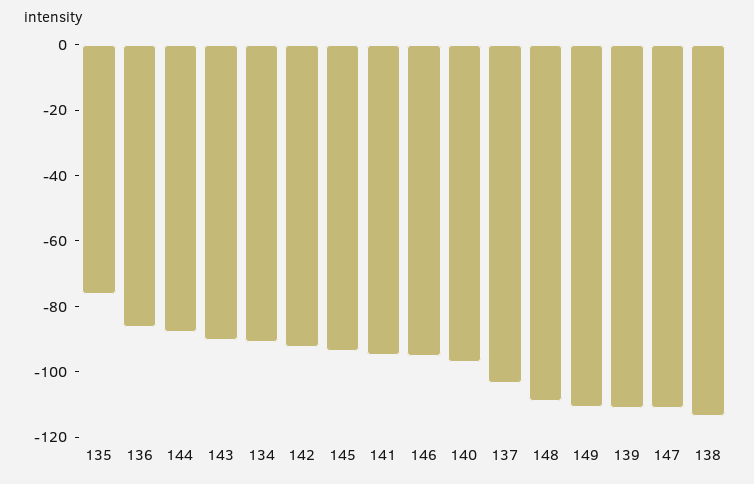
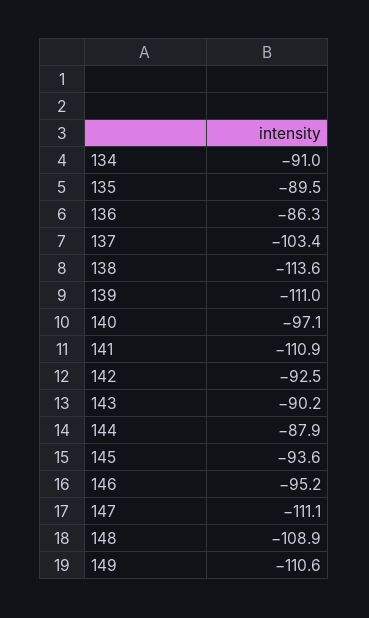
135: -75 -> -89.5
141: -95 -> -110.9

